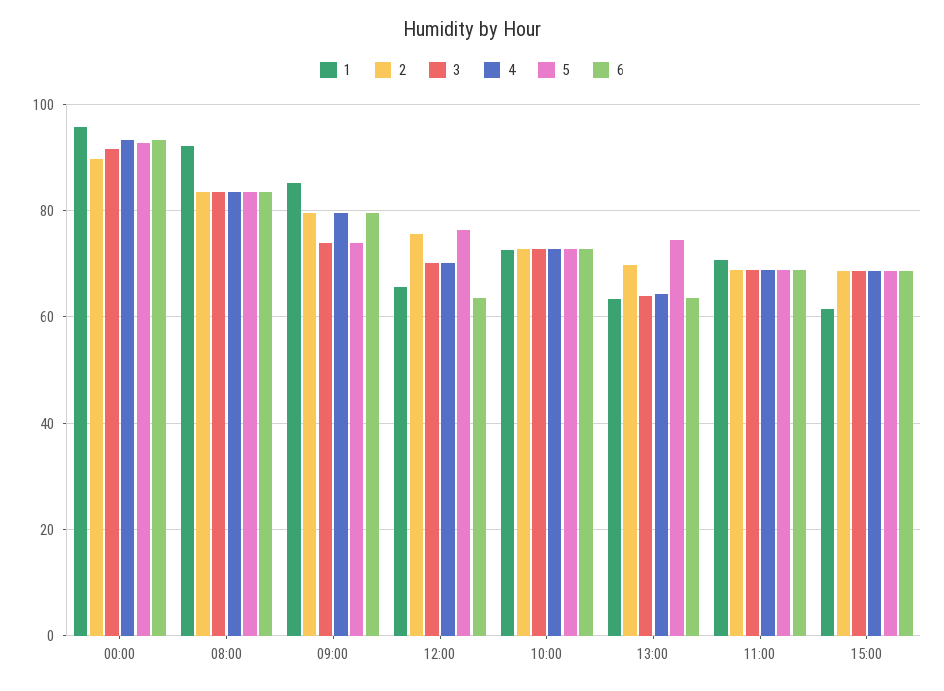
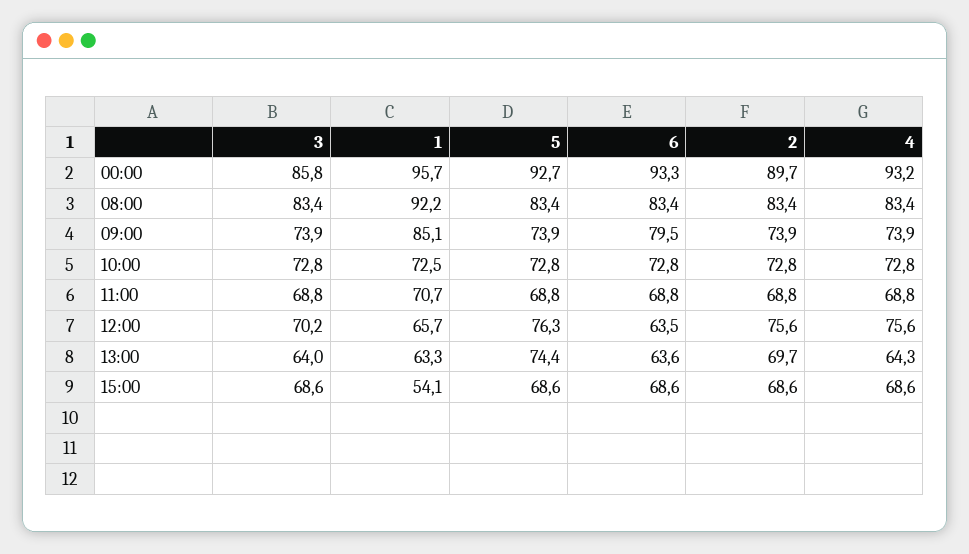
3, 00:00: 92 -> 85.8
2, 09:00: 80 -> 73.9
4, 09:00: 80 -> 73.9
4, 12:00: 70 -> 75.6
1, 15:00: 62 -> 54.1

